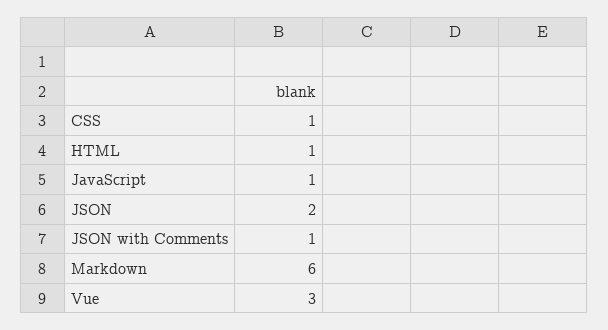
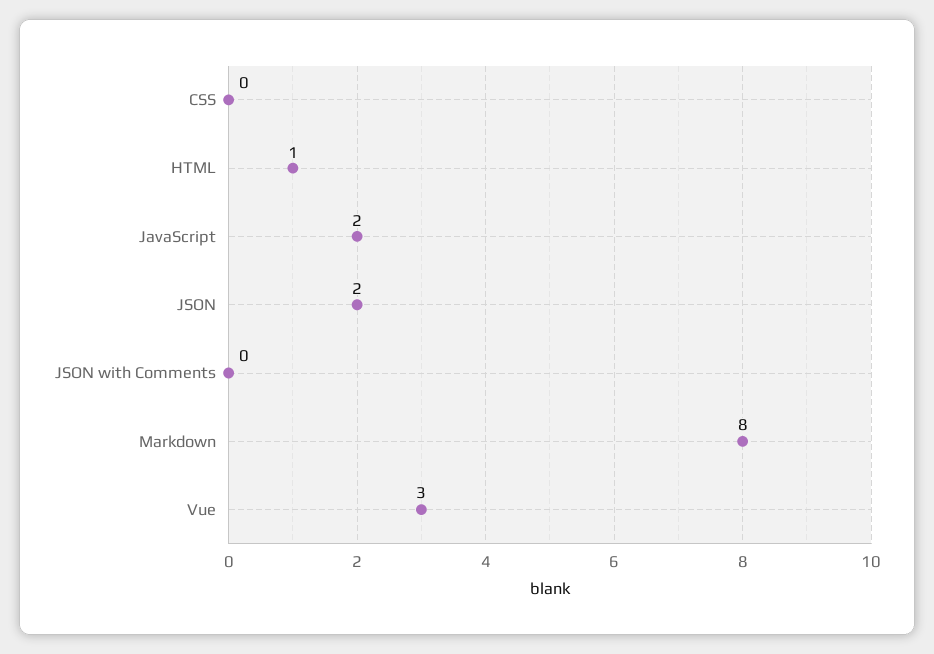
CSS: 1 -> 0
JavaScript: 1 -> 2
JSON with Comments: 1 -> 0
Markdown: 6 -> 8

